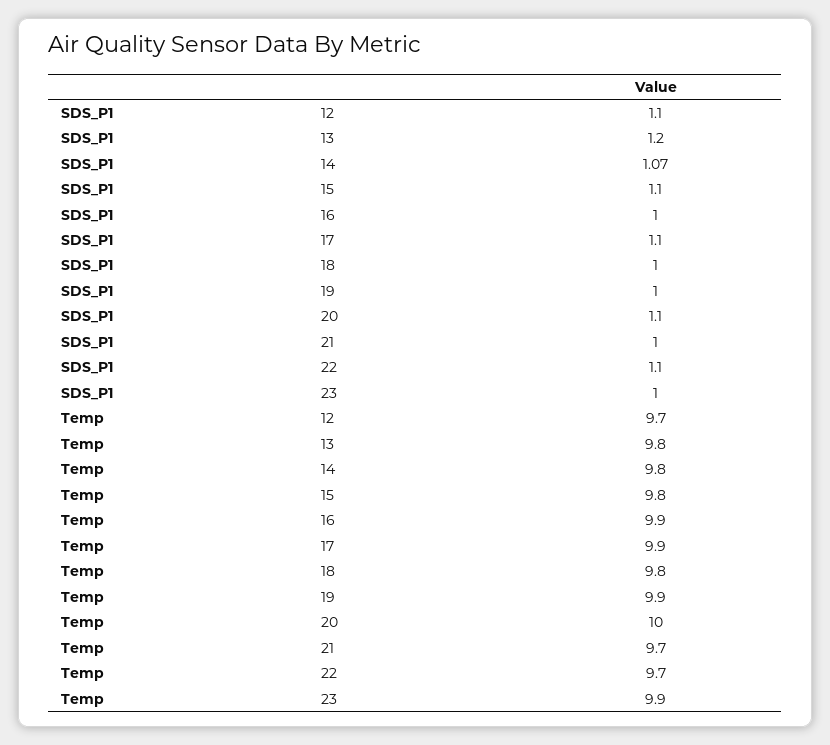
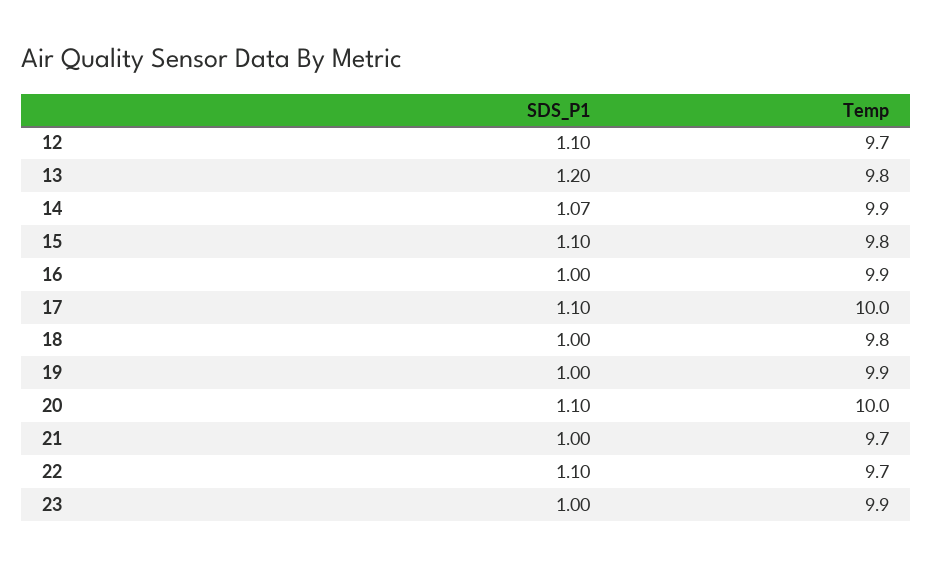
Temp, 14: 9.8 -> 9.9
Temp, 17: 9.9 -> 10

